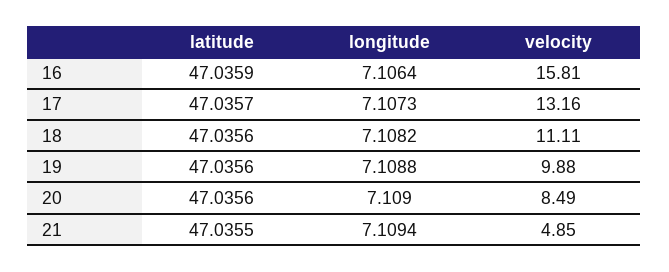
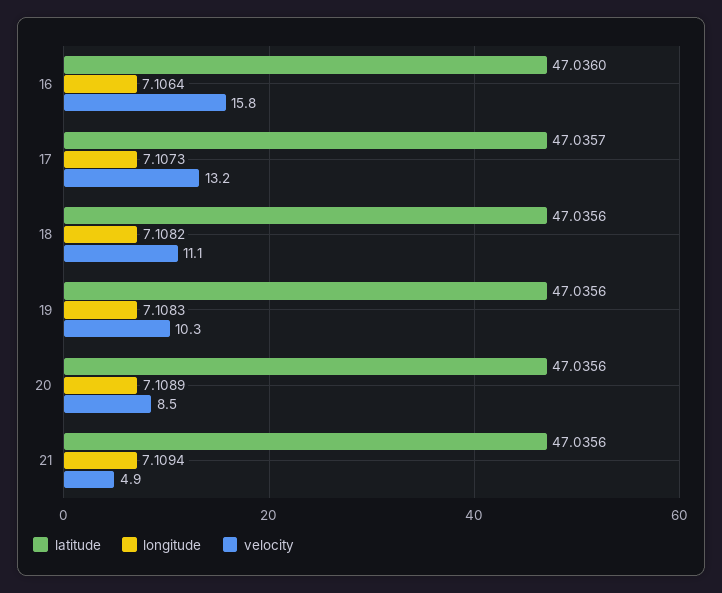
latitude, 16: 47.0359 -> 47.036
longitude, 19: 7.1088 -> 7.1083
velocity, 19: 9.88 -> 10.3
longitude, 20: 7.109 -> 7.1089
latitude, 21: 47.0355 -> 47.0356

